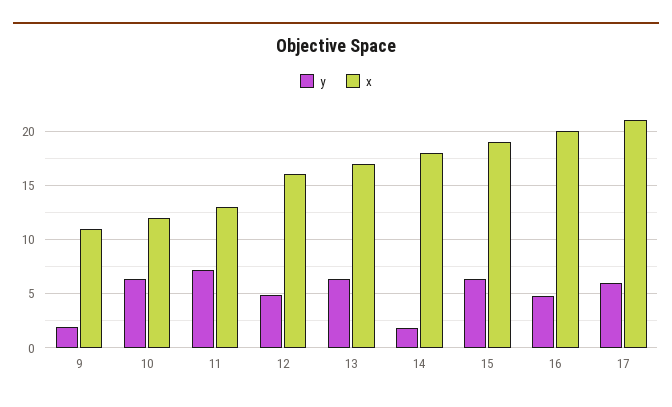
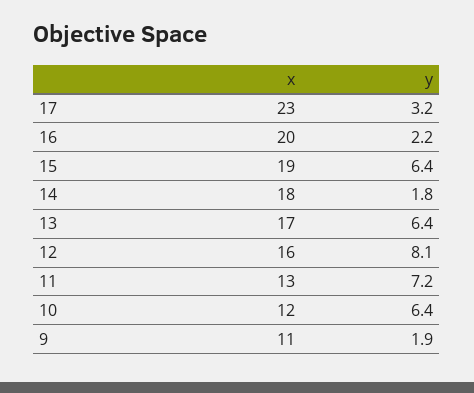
y, 12: 5 -> 8.1
y, 16: 5 -> 2.2
y, 17: 6 -> 3.2
x, 17: 21 -> 23

